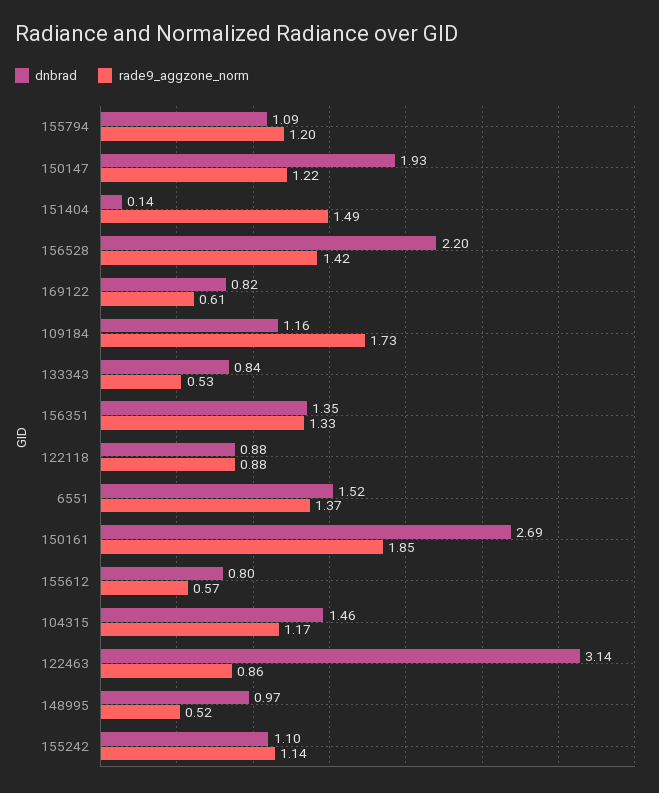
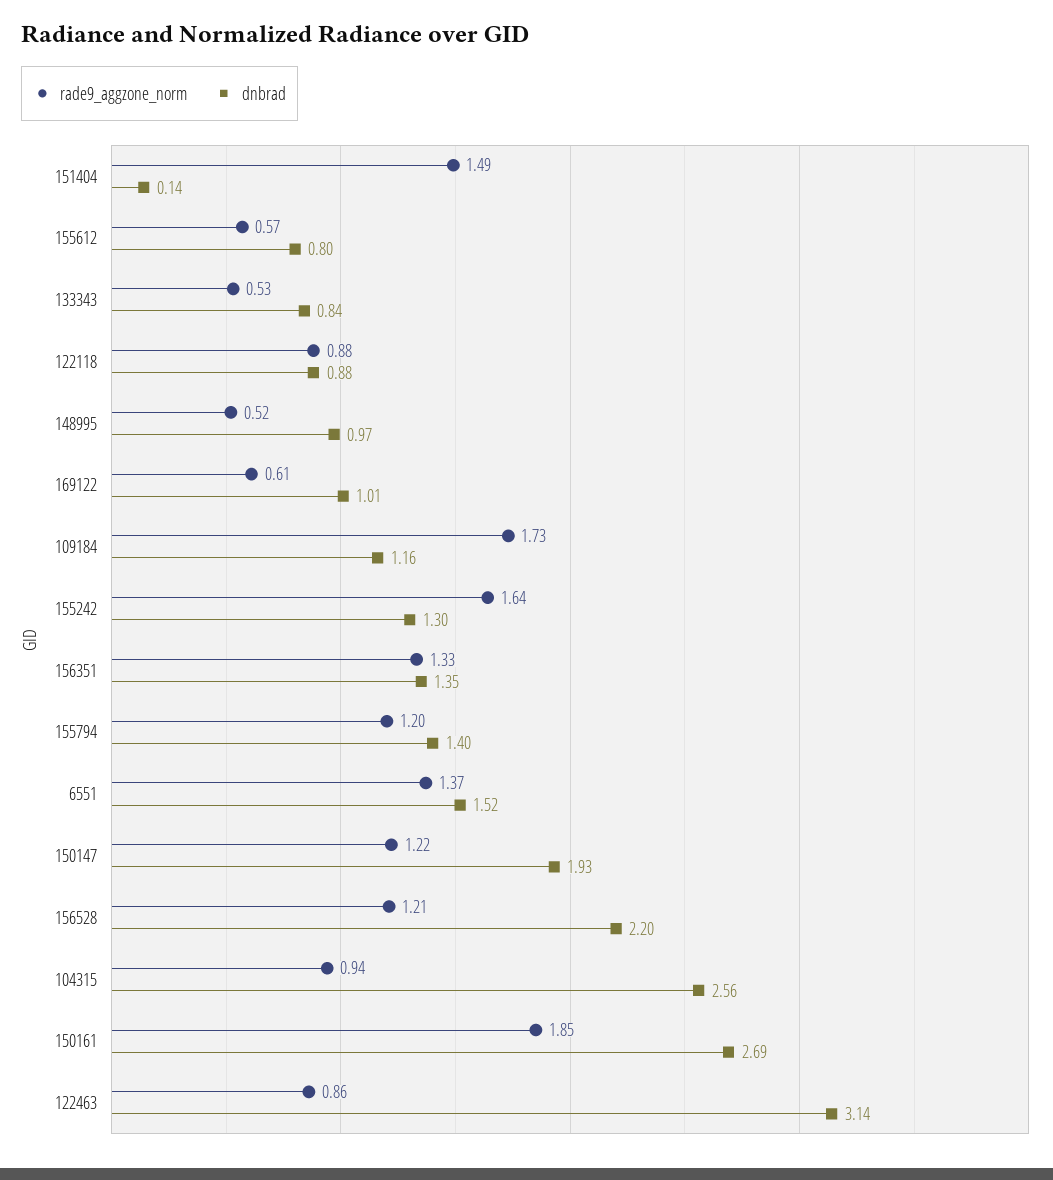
dnbrad, 155794: 1.09 -> 1.4
rade9_aggzone_norm, 156528: 1.42 -> 1.21
dnbrad, 169122: 0.82 -> 1.01
dnbrad, 104315: 1.46 -> 2.56
rade9_aggzone_norm, 104315: 1.17 -> 0.94
dnbrad, 155242: 1.1 -> 1.3
rade9_aggzone_norm, 155242: 1.14 -> 1.64

